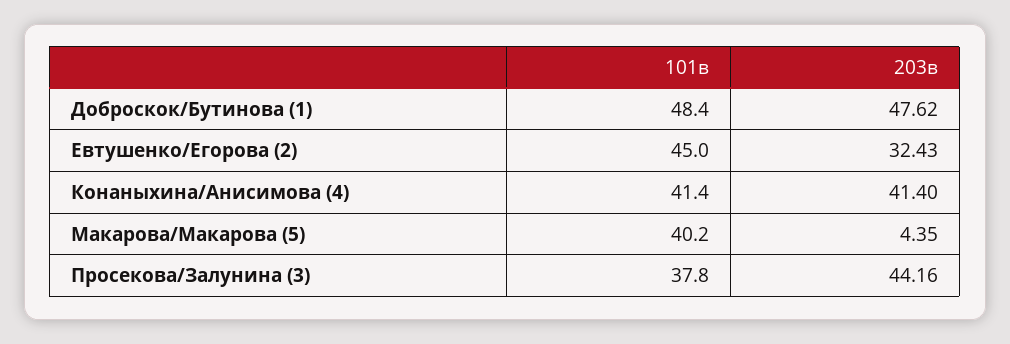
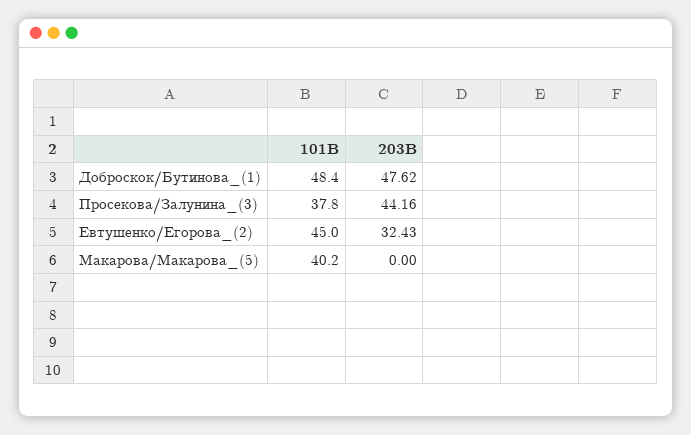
101в, Конаныхина/Анисимова (4): 41.4 -> none
203в, Конаныхина/Анисимова (4): 41.4 -> none
203в, Макарова/Макарова (5): 4.35 -> 0

